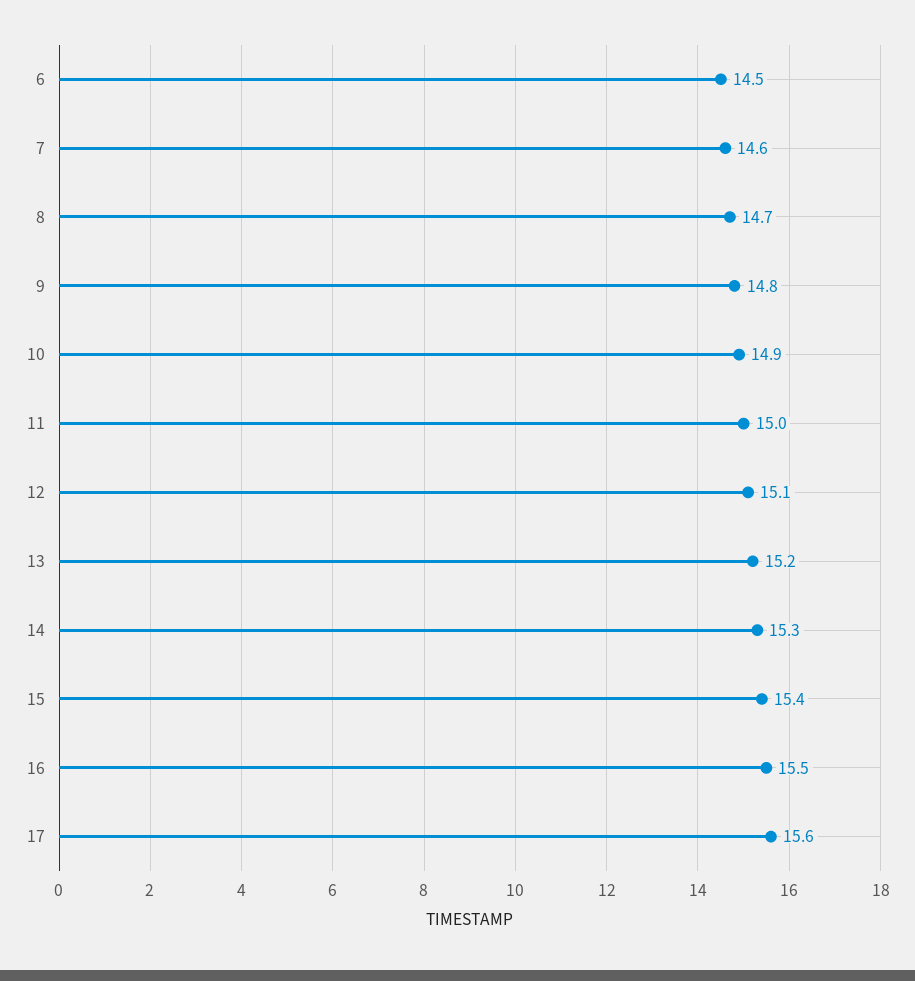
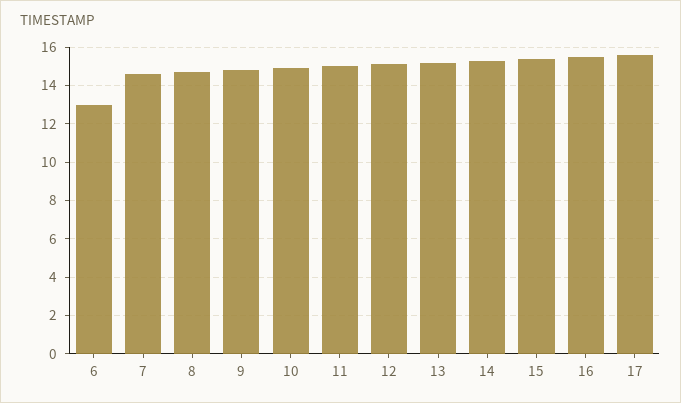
6: 14.5 -> 13

